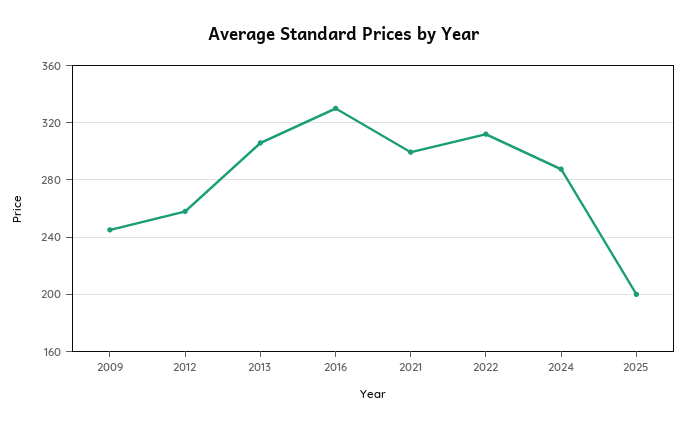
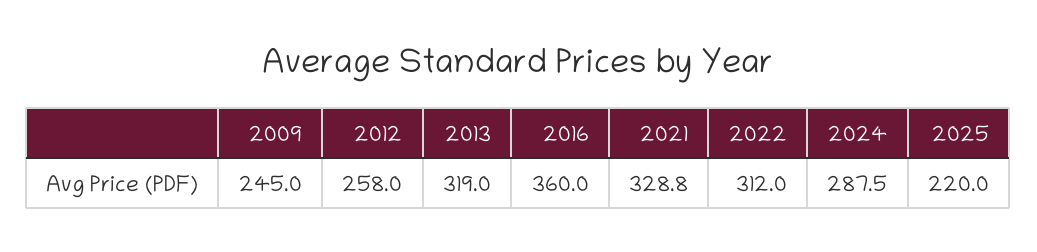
2013: 305 -> 319
2016: 330 -> 360
2021: 300 -> 328.8
2025: 200 -> 220

